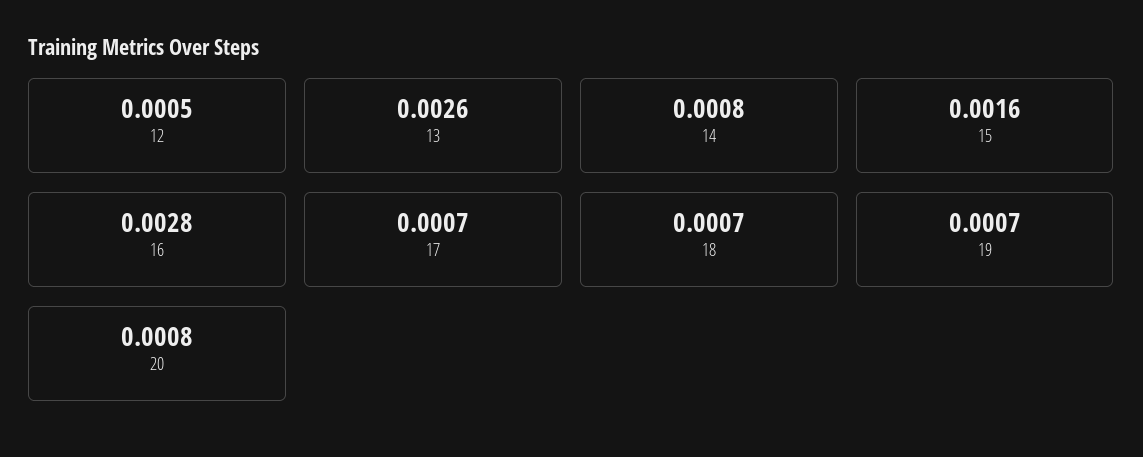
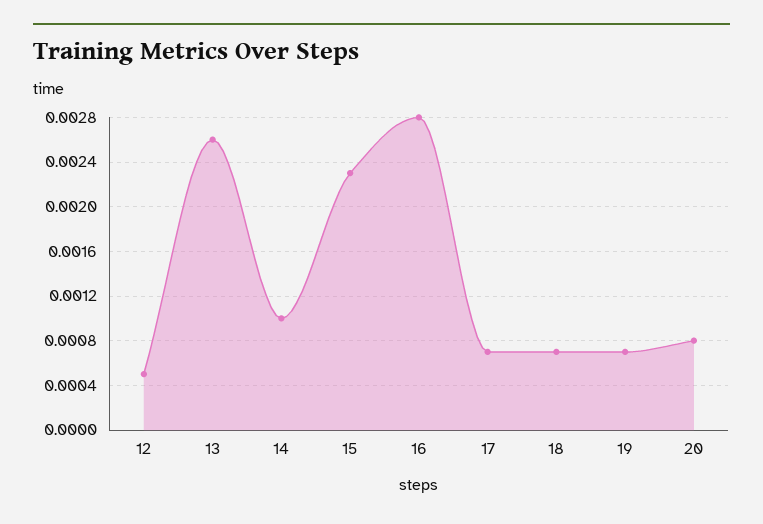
14: 0.0008 -> 0.001
15: 0.0016 -> 0.0023

